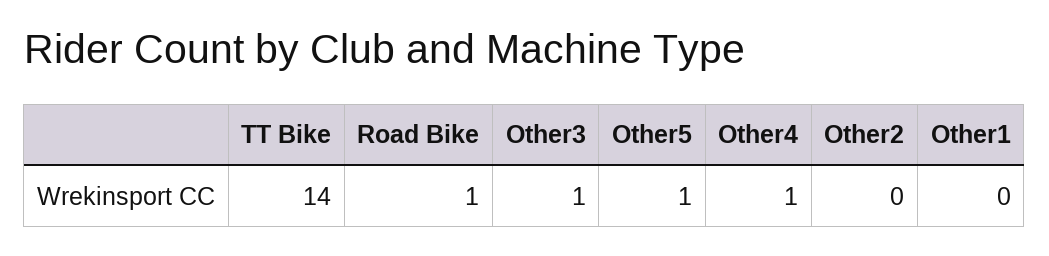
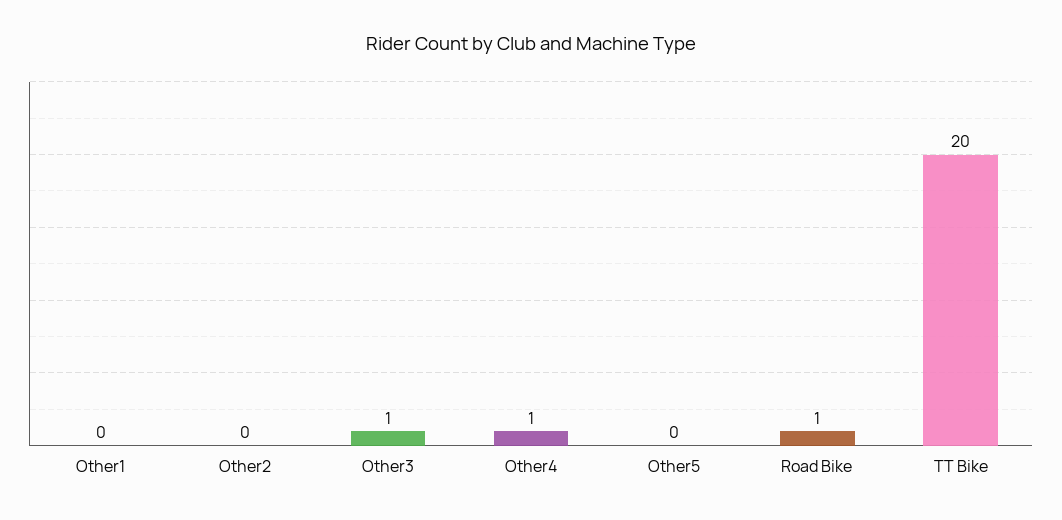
TT Bike: 14 -> 20
Other5: 1 -> 0

